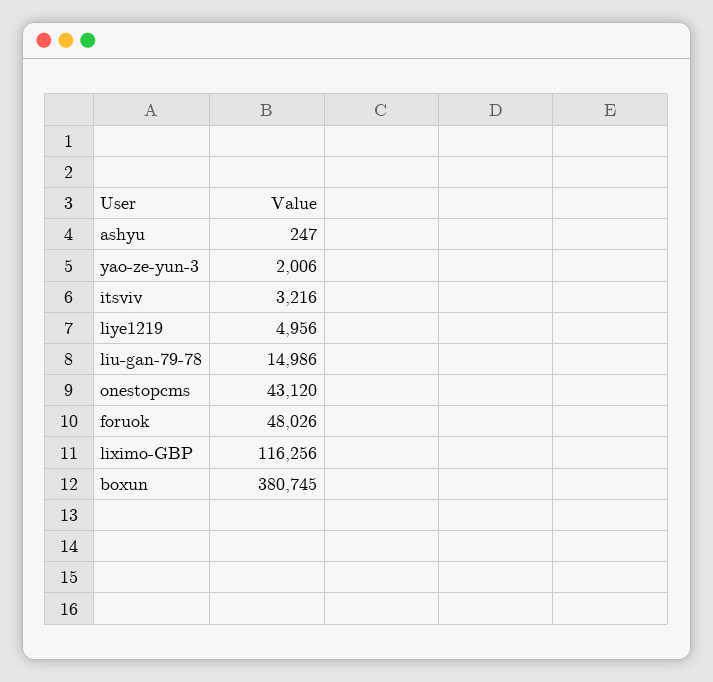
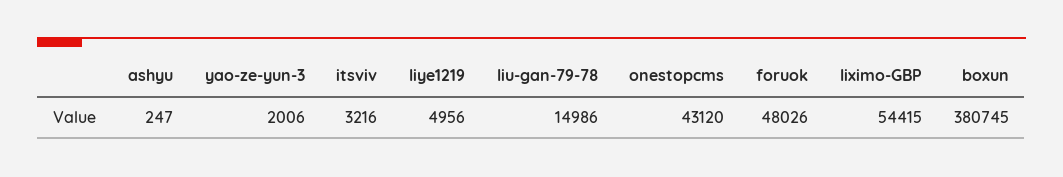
liximo-GBP: 116256 -> 54415

